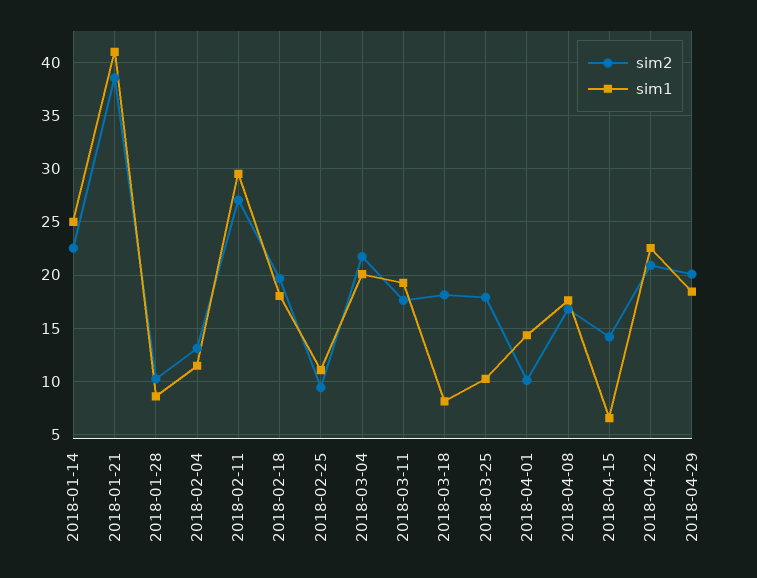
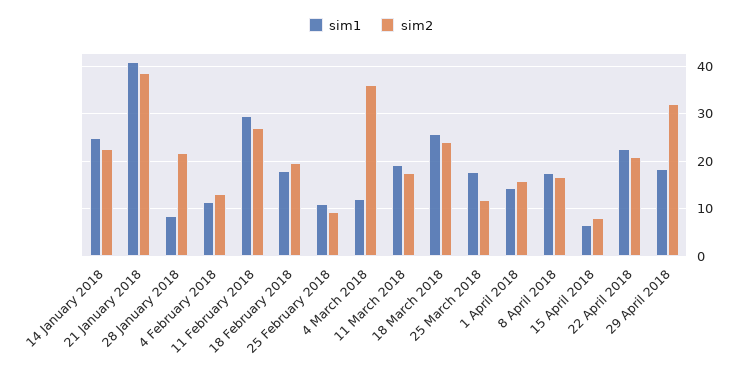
sim2, 2018-01-28: 10 -> 22
sim2, 2018-03-04: 22 -> 36
sim1, 2018-03-04: 20 -> 12
sim2, 2018-03-18: 18 -> 24
sim1, 2018-03-18: 8 -> 26
sim2, 2018-03-25: 18 -> 12
sim1, 2018-03-25: 10 -> 18
sim2, 2018-04-01: 10 -> 16
sim2, 2018-04-15: 14 -> 8
sim2, 2018-04-29: 20 -> 32

